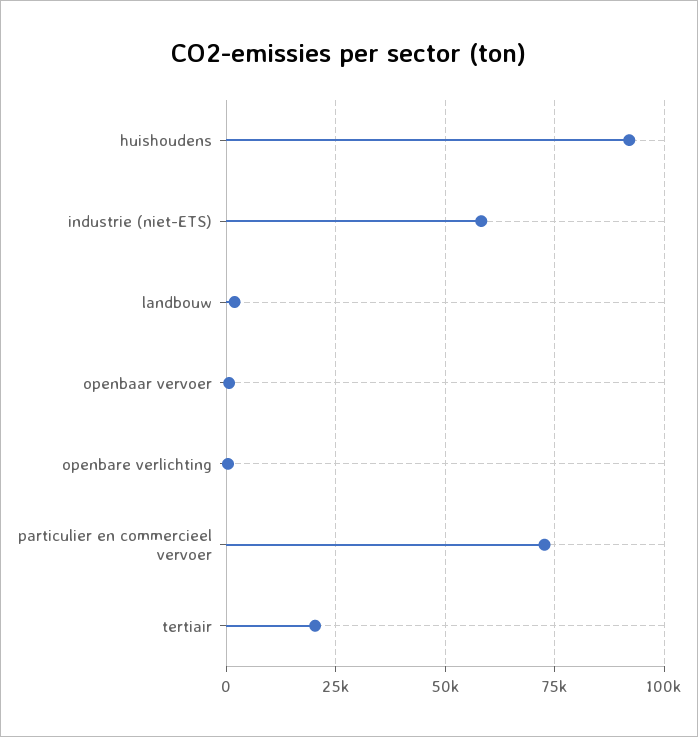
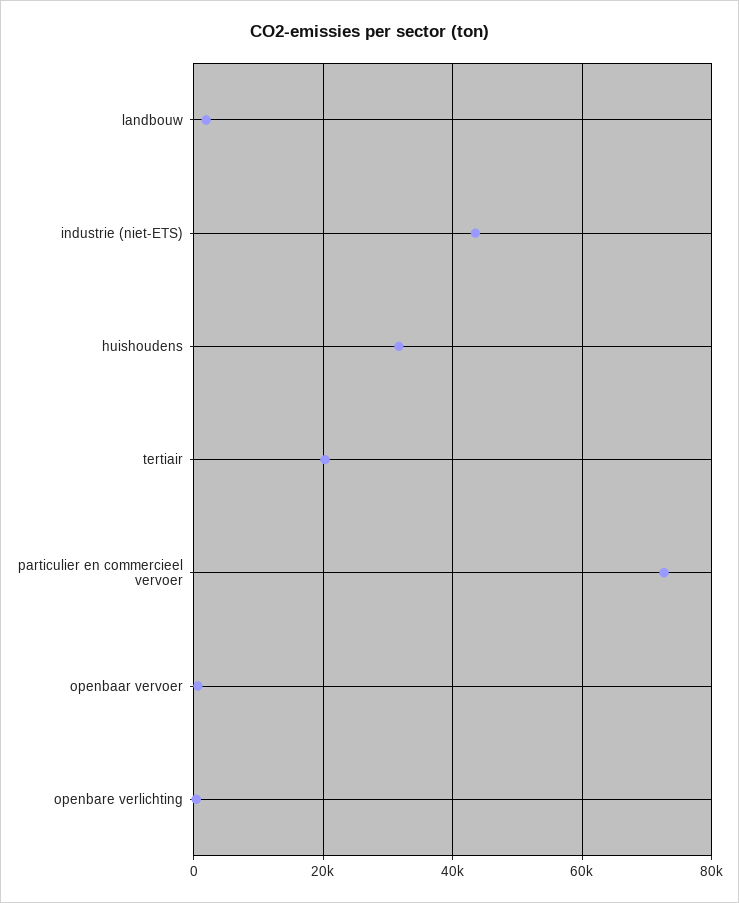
huishoudens: 92500 -> 32000
industrie (niet-ETS): 57500 -> 44000

